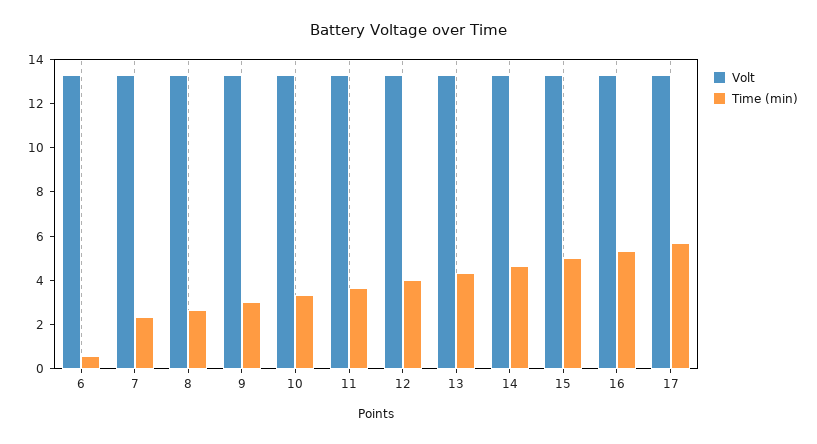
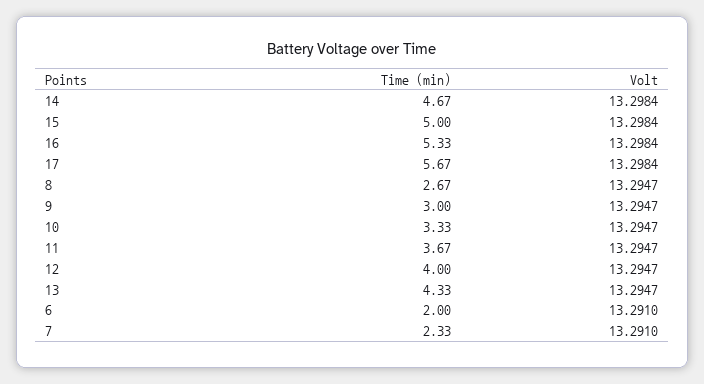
Time (min), 6: 0.5 -> 2

